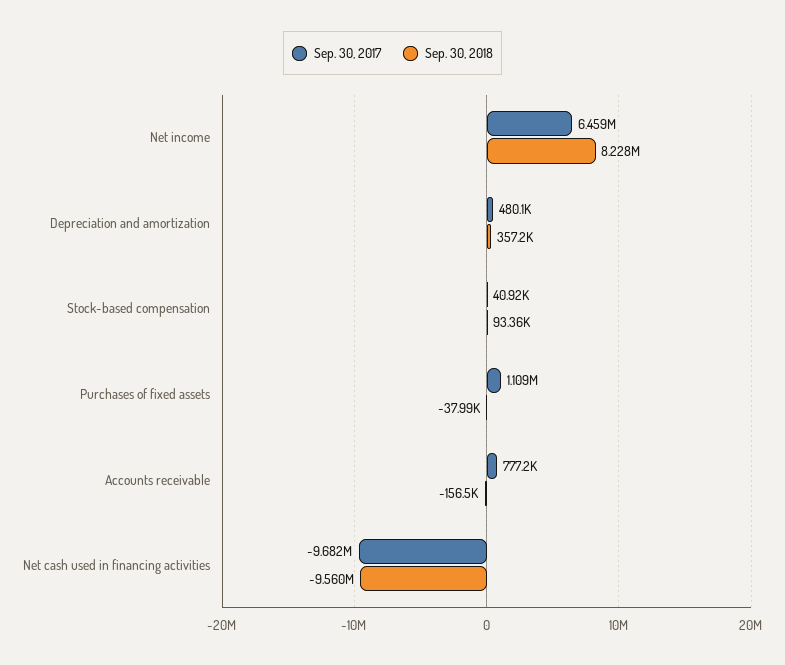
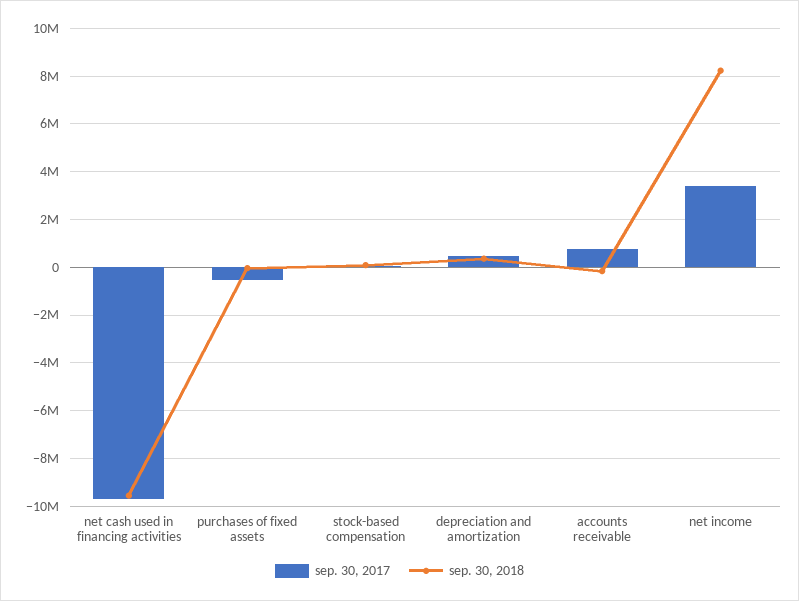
Sep. 30, 2017, Net income: 6459000 -> 3500000
Sep. 30, 2017, Purchases of fixed assets: 1109000 -> -500000

